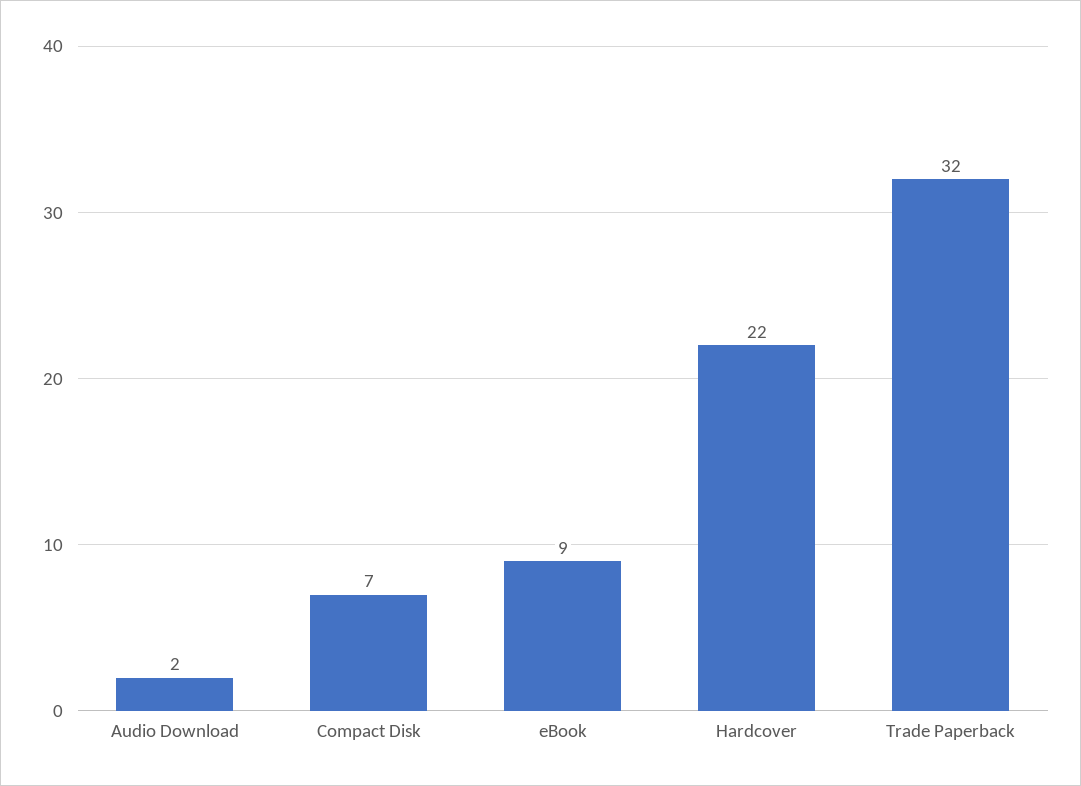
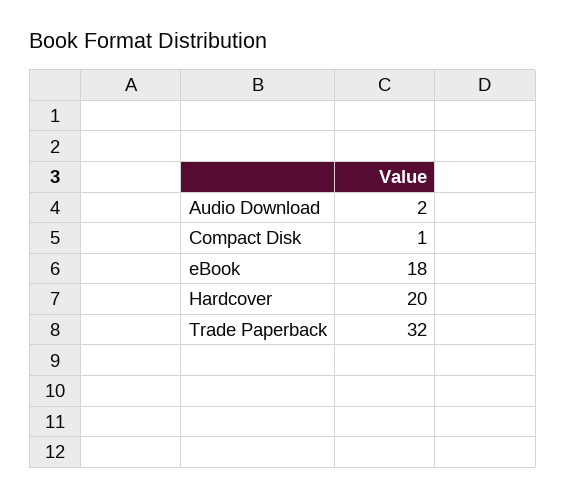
Compact Disk: 7 -> 1
eBook: 9 -> 18
Hardcover: 22 -> 20

